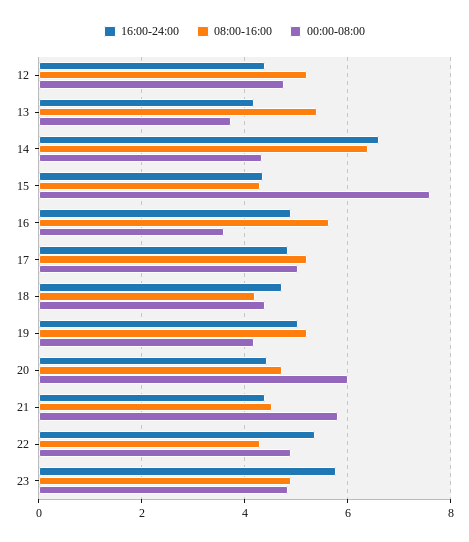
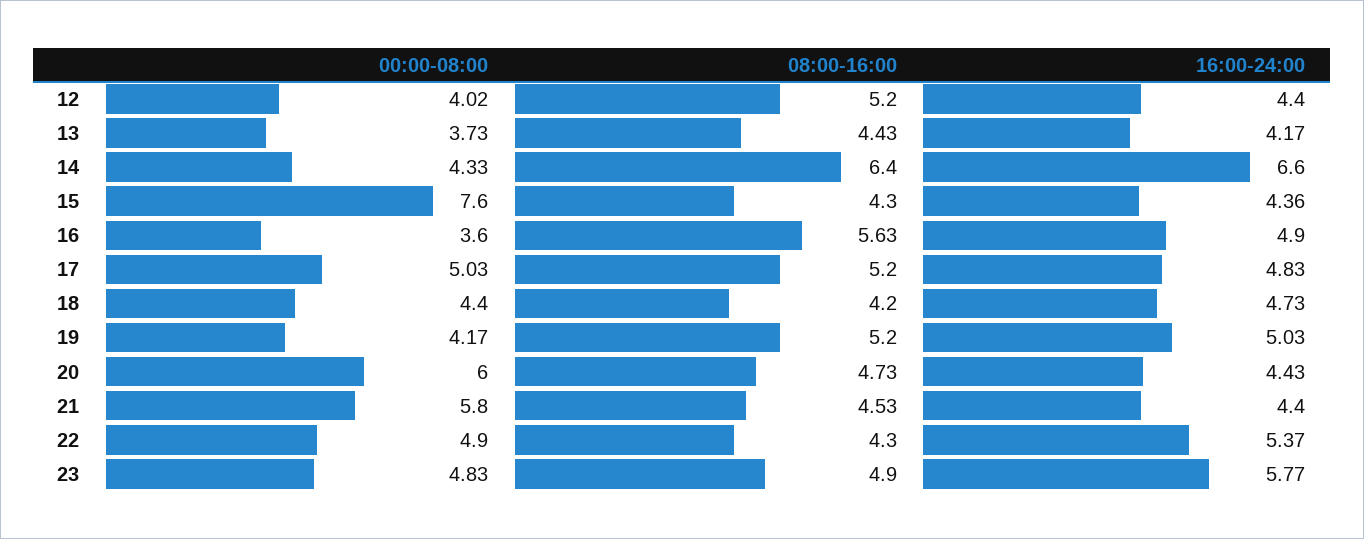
00:00-08:00, 12: 4.8 -> 4.02
08:00-16:00, 13: 5.4 -> 4.43

